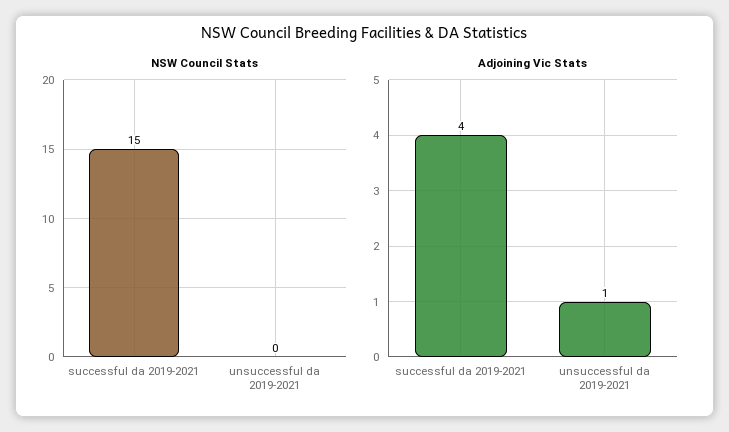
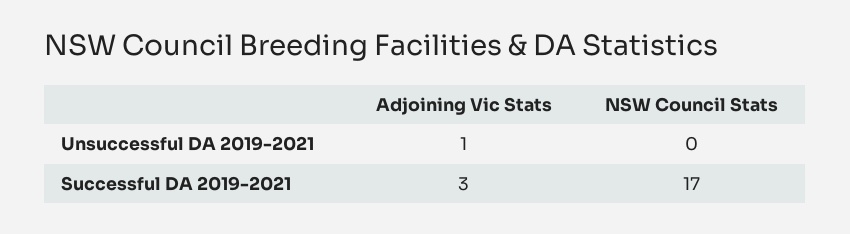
NSW Council Stats, successful da 2019-2021: 15 -> 17
Adjoining Vic Stats, successful da 2019-2021: 4 -> 3

